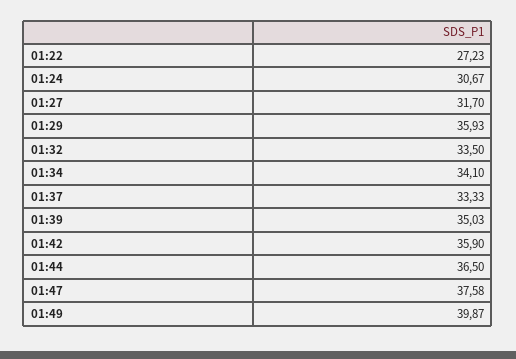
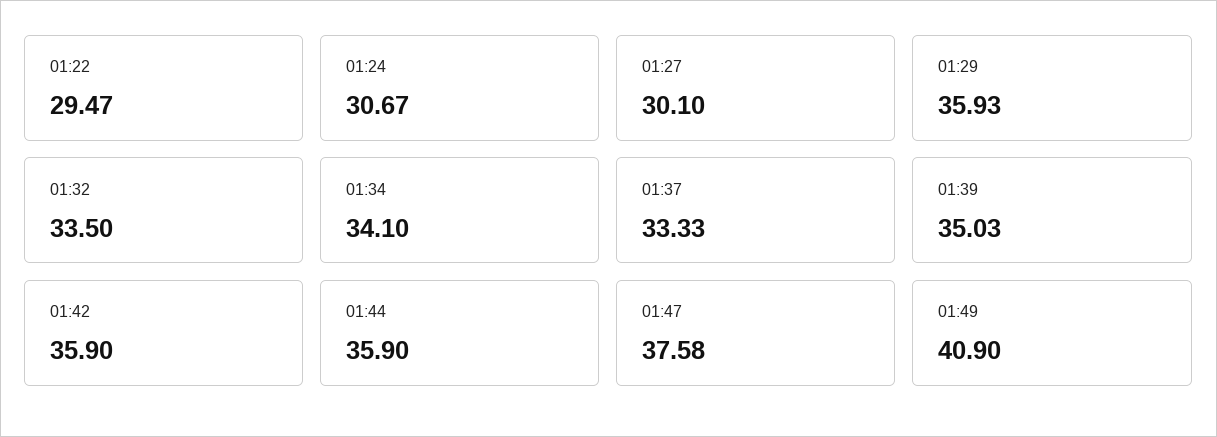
01:22: 27.23 -> 29.47
01:27: 31.7 -> 30.1
01:44: 36.5 -> 35.9
01:49: 39.87 -> 40.9

